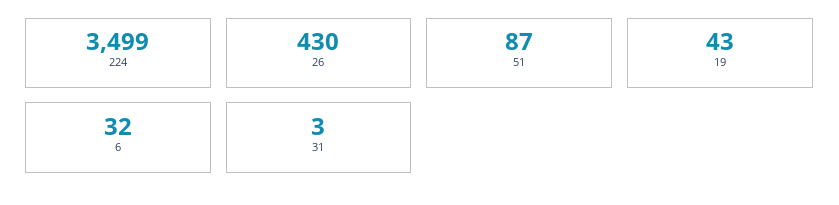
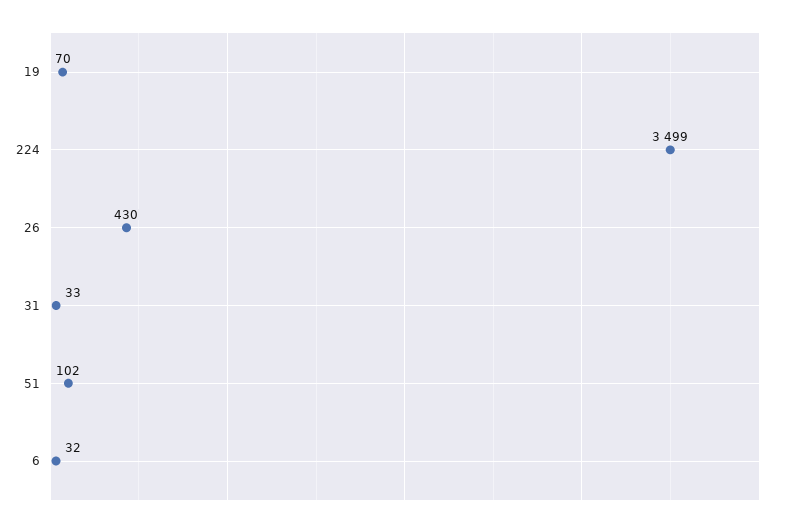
51: 87 -> 102
19: 43 -> 70
31: 3 -> 33

